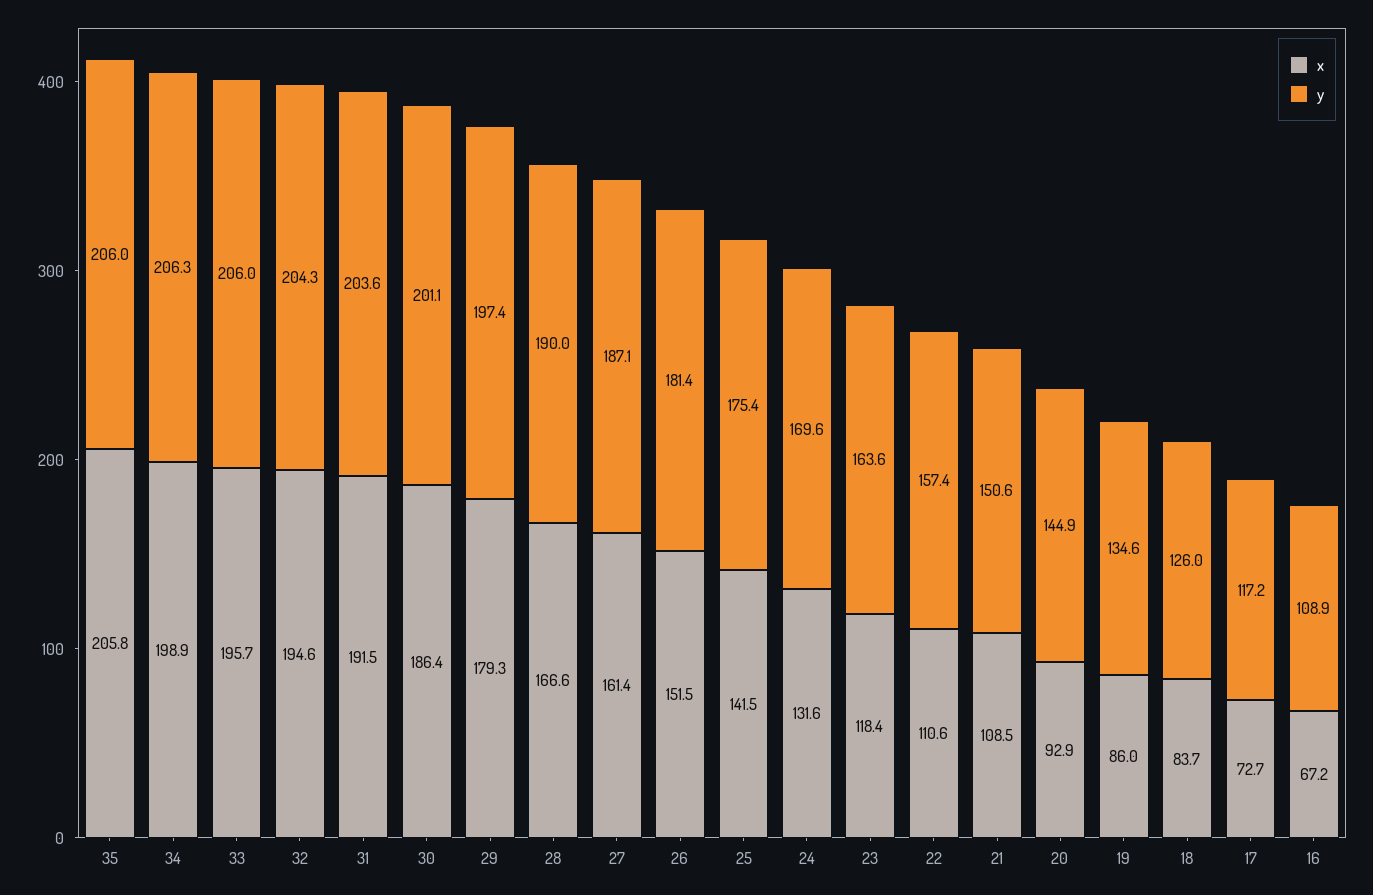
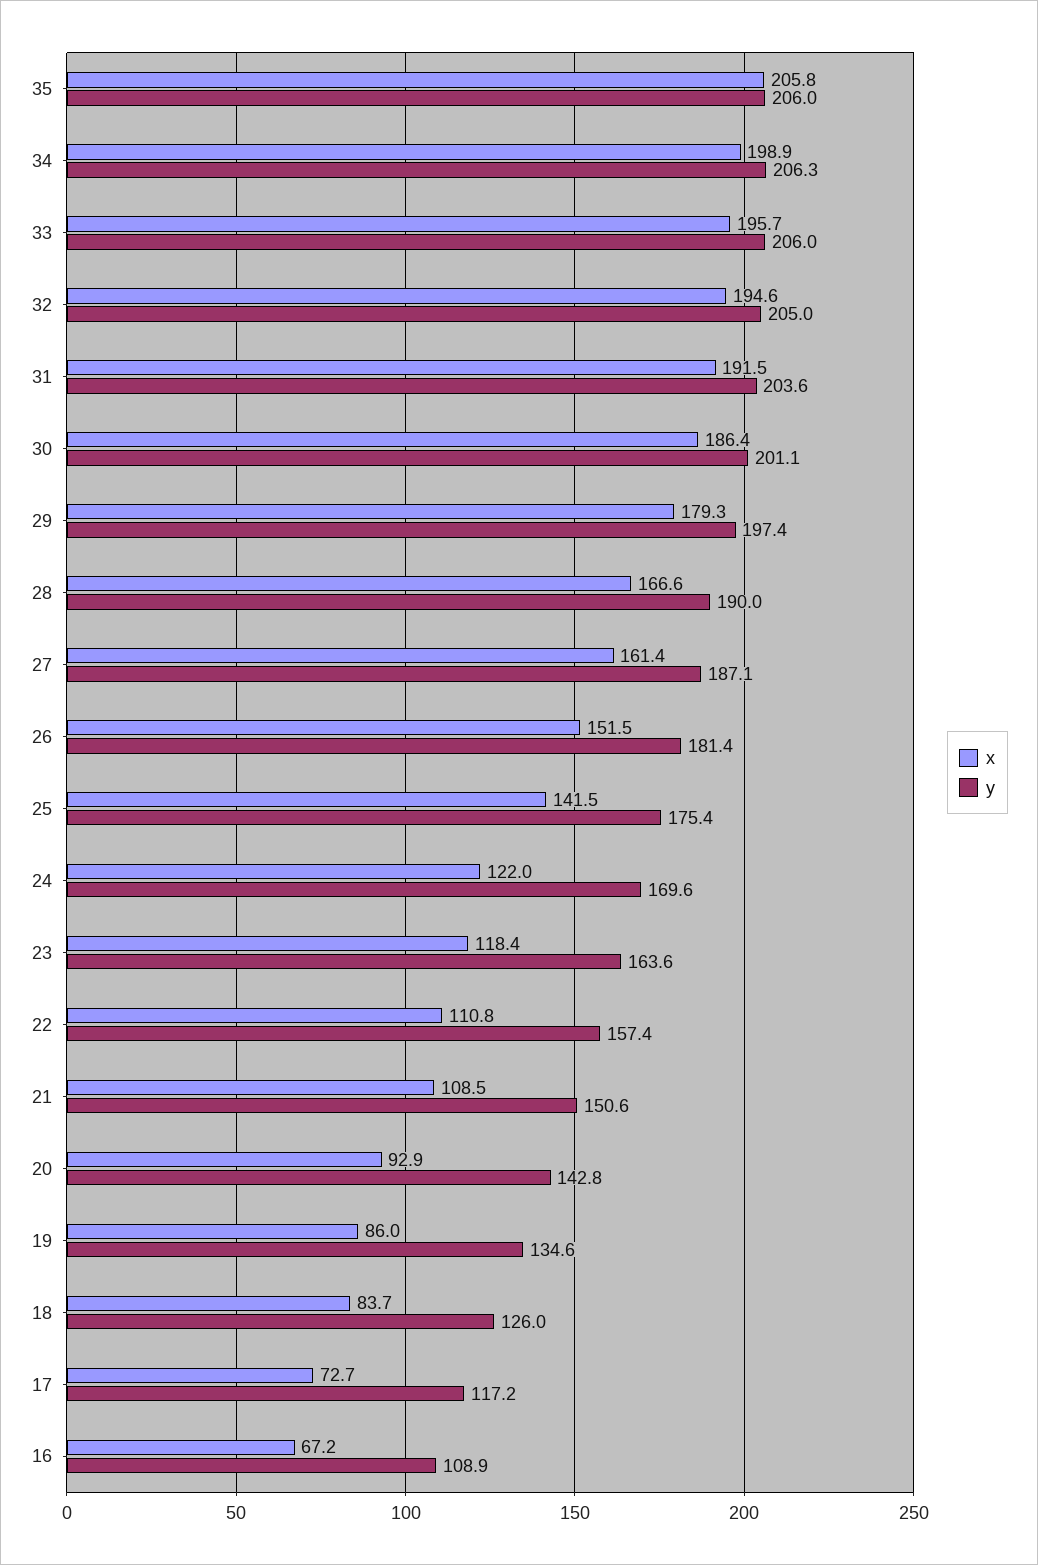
y, 32: 204.3 -> 205
x, 24: 131.6 -> 122
x, 22: 110.6 -> 110.8
y, 20: 144.9 -> 142.8

